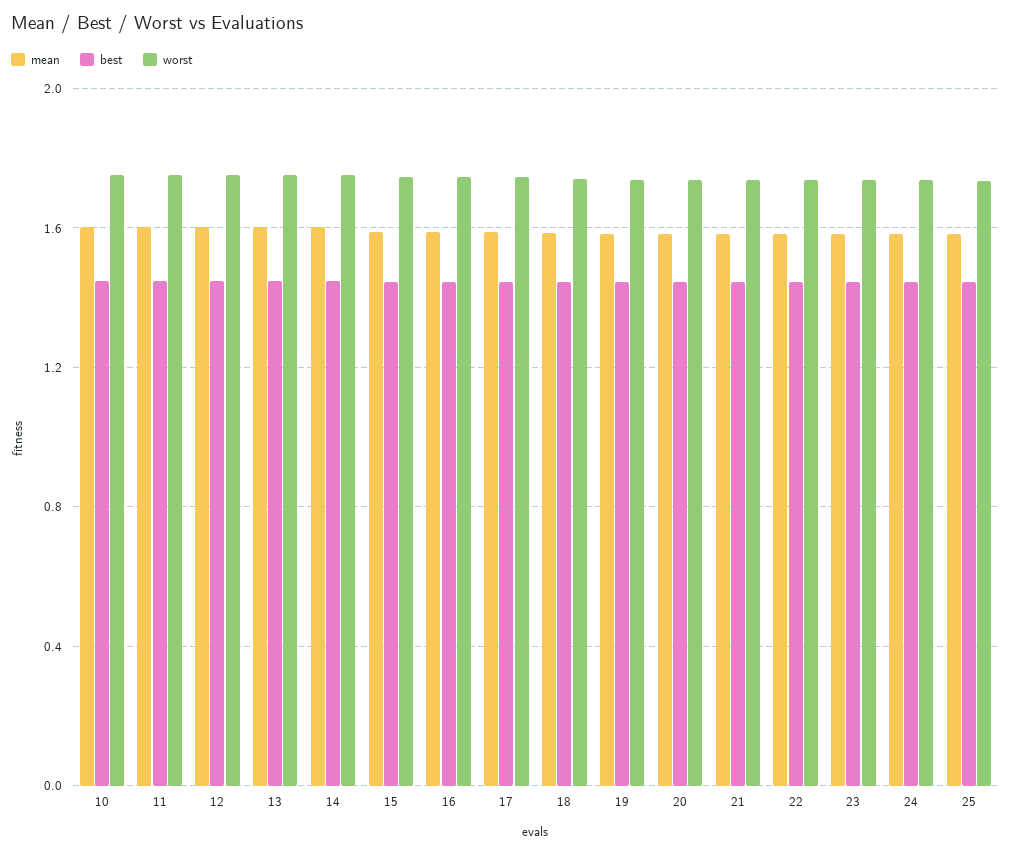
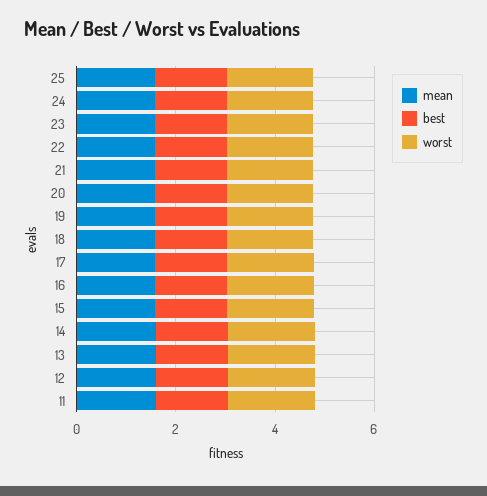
mean, 10: 1.6 -> none
best, 10: 1.45 -> none
worst, 10: 1.75 -> none

